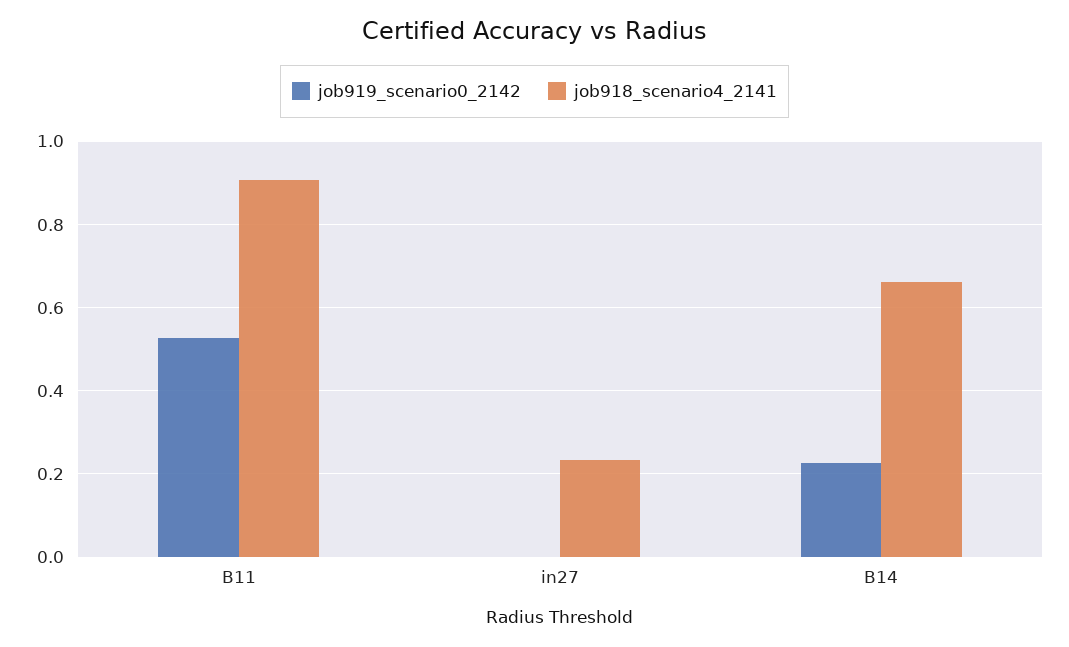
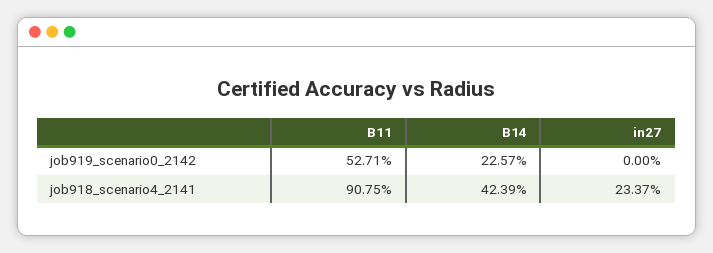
job918_scenario4_2141, B14: 0.66 -> 0.4239

